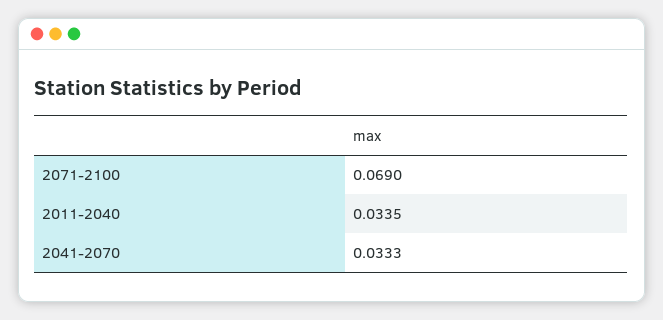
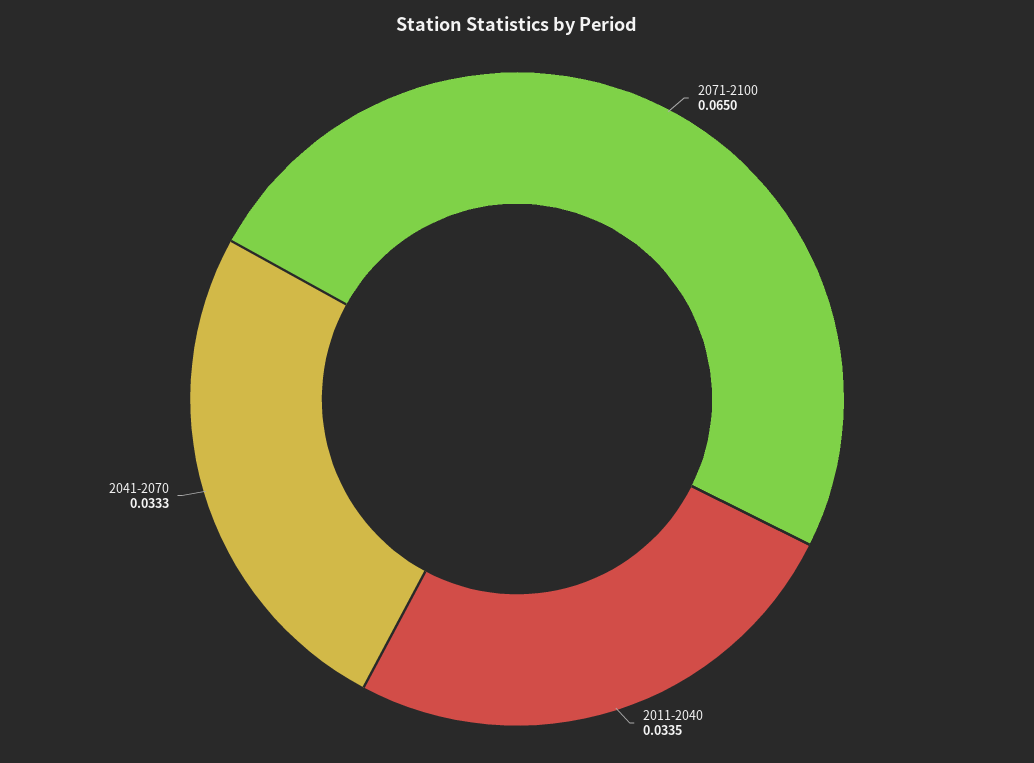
2071-2100: 0.069 -> 0.065

